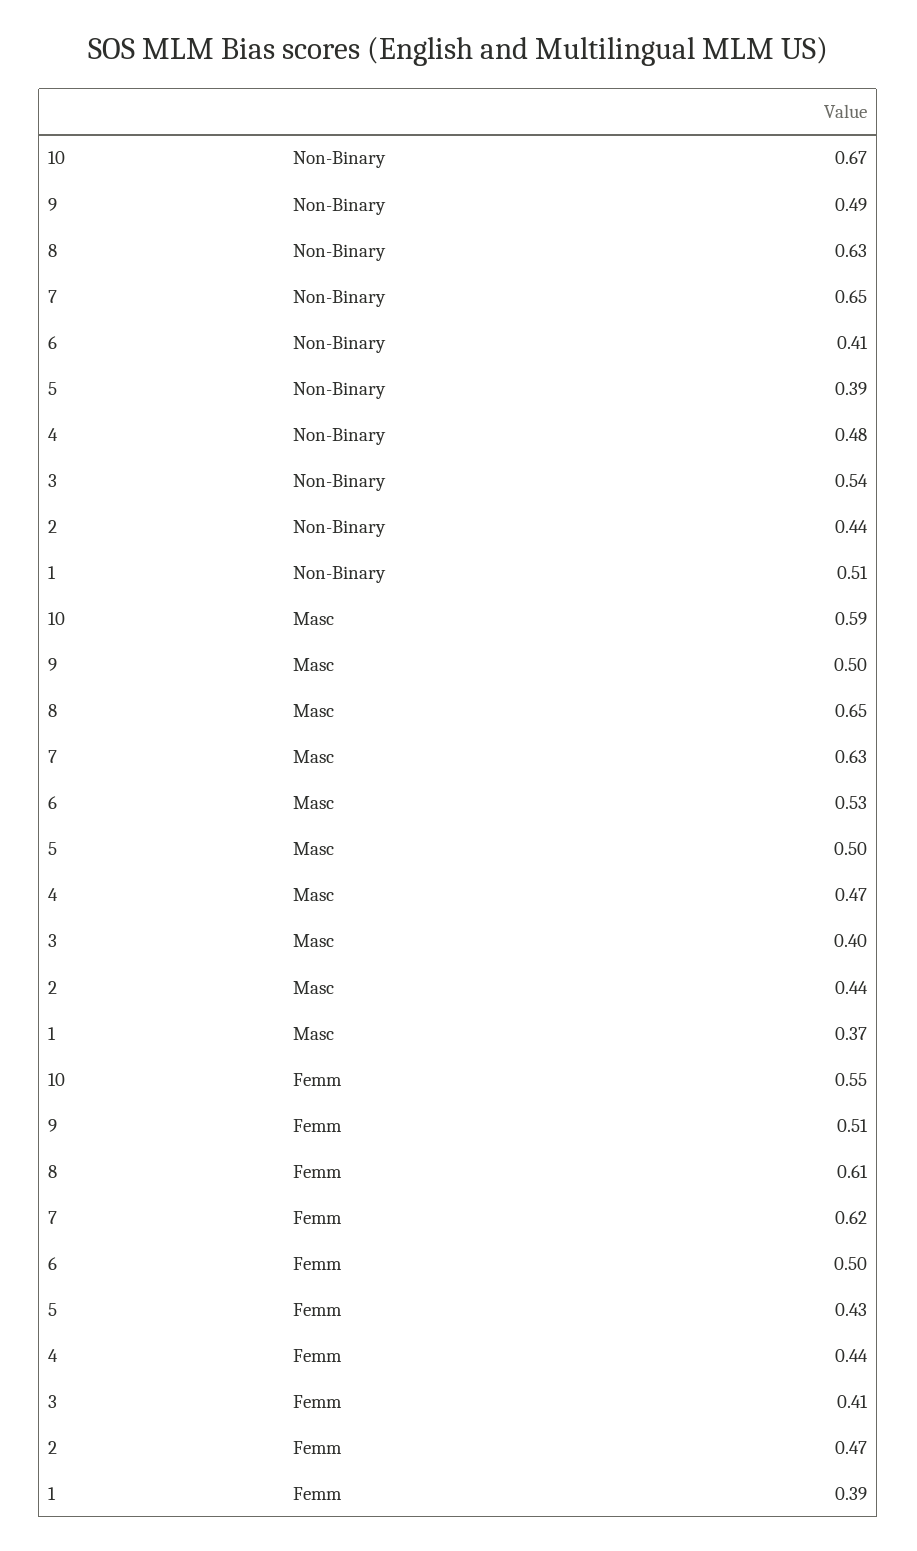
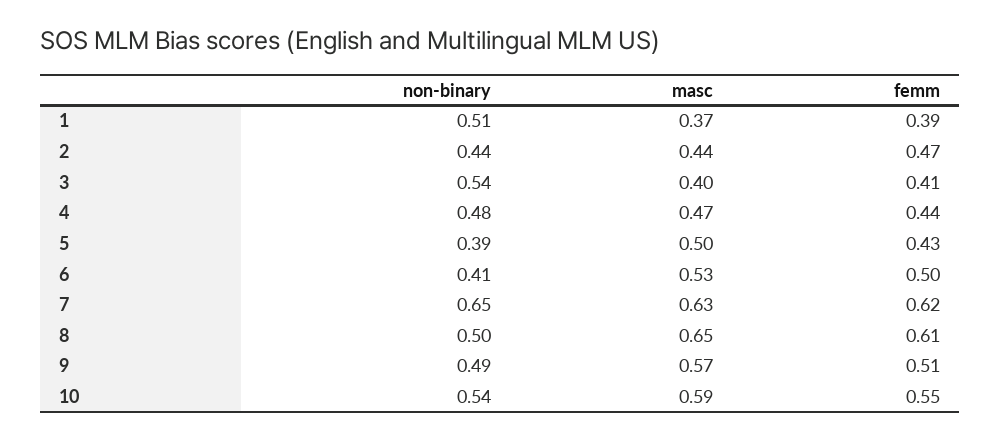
10, Non-Binary: 0.67 -> 0.54
8, Non-Binary: 0.63 -> 0.5
9, Masc: 0.5 -> 0.57

